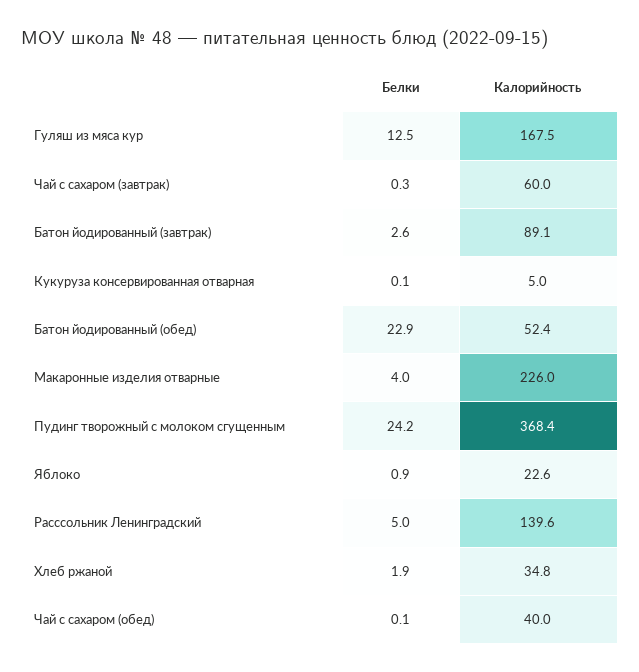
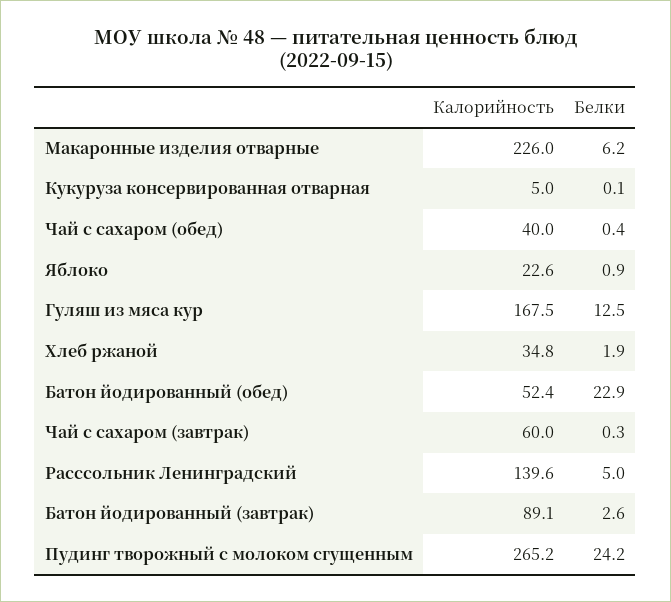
Белки, Макаронные изделия отварные: 4 -> 6.2
Калорийность, Пудинг творожный с молоком сгущенным: 368.4 -> 265.2
Белки, Чай с сахаром (обед): 0.1 -> 0.4

